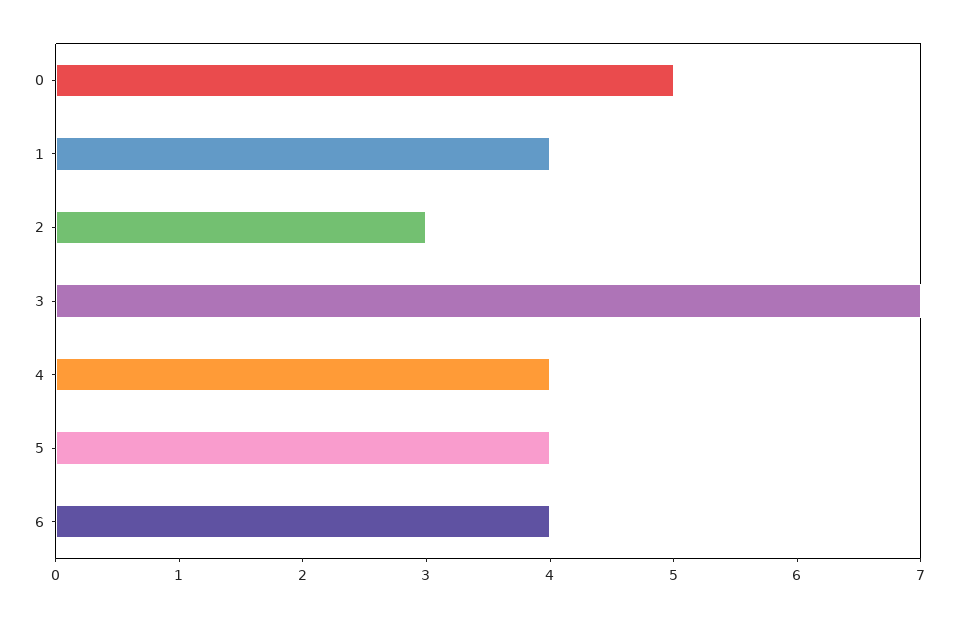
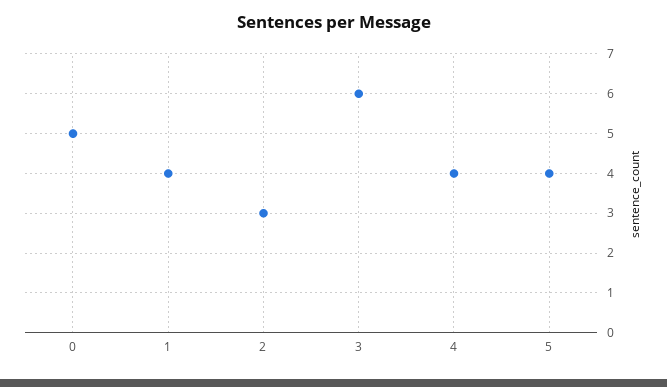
3: 7 -> 6
6: 4 -> none

